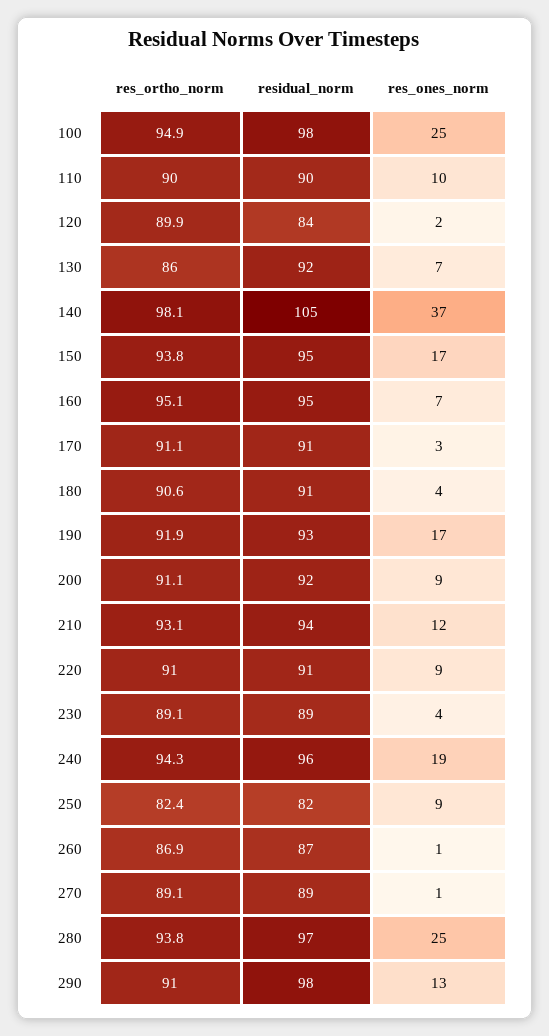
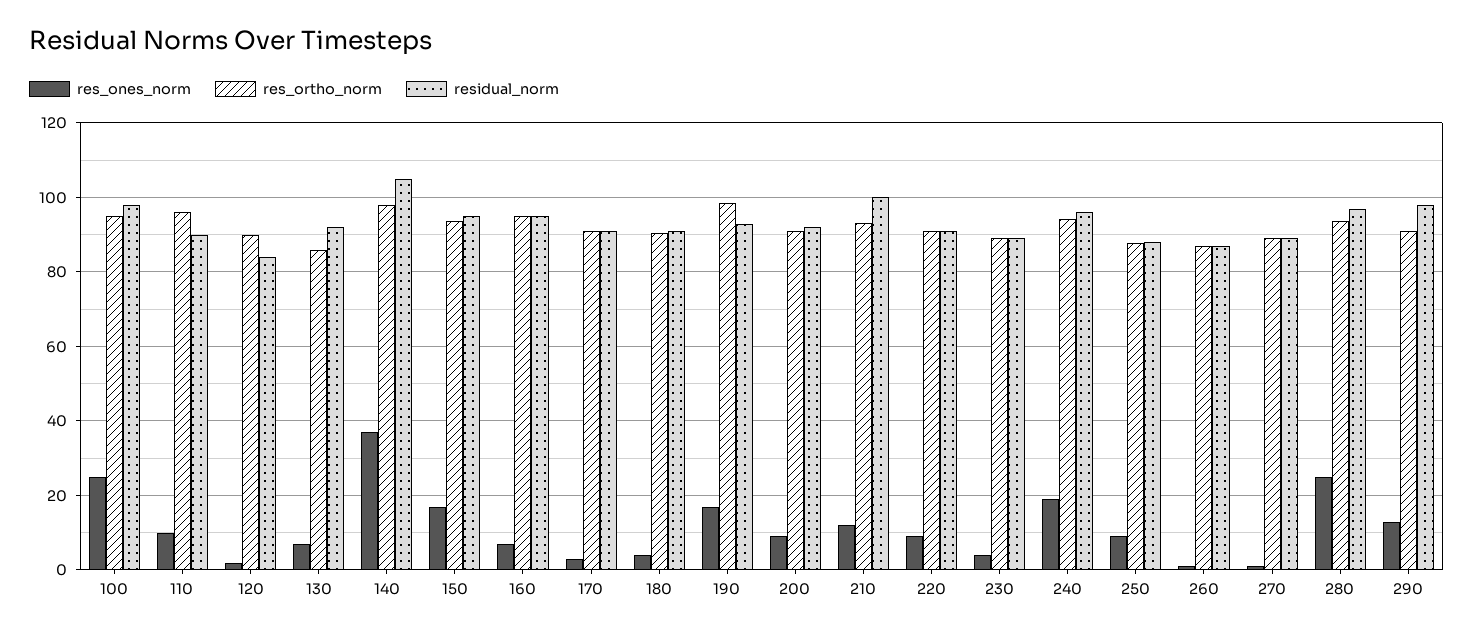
res_ortho_norm, 110: 90 -> 96
res_ortho_norm, 190: 91.9 -> 98
residual_norm, 210: 94 -> 100
res_ortho_norm, 250: 82.4 -> 88
residual_norm, 250: 82 -> 88

